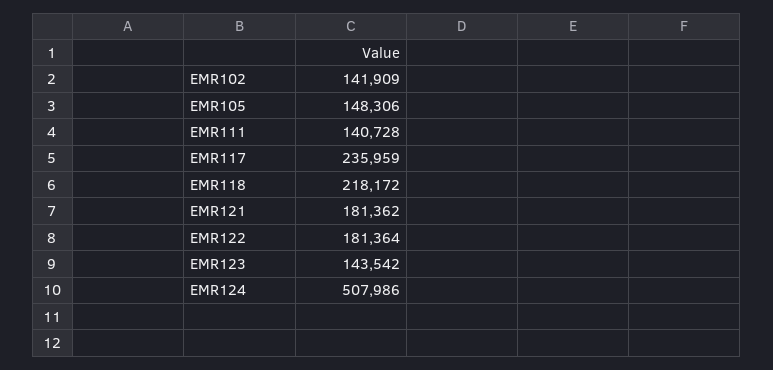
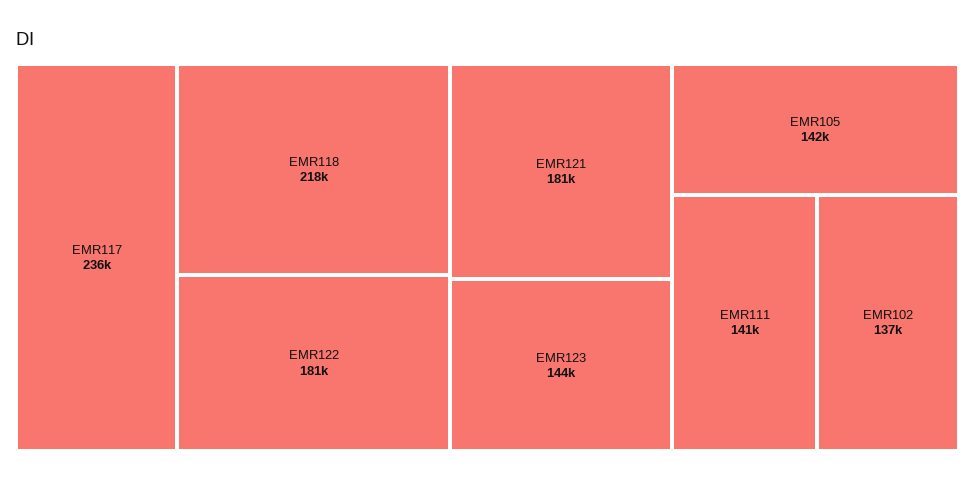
EMR102: 141909 -> 137000
EMR105: 148306 -> 142000
EMR124: 507986 -> none

